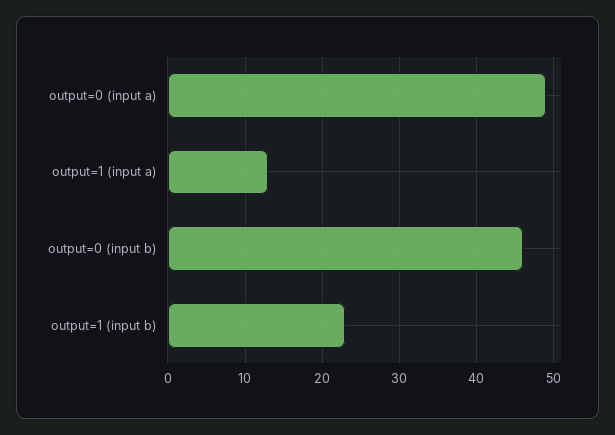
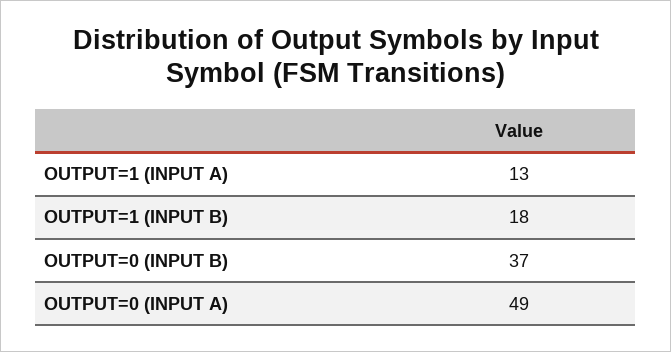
output=0 (input b): 46 -> 37
output=1 (input b): 23 -> 18

